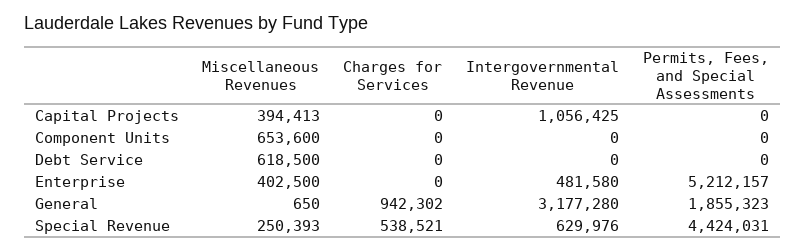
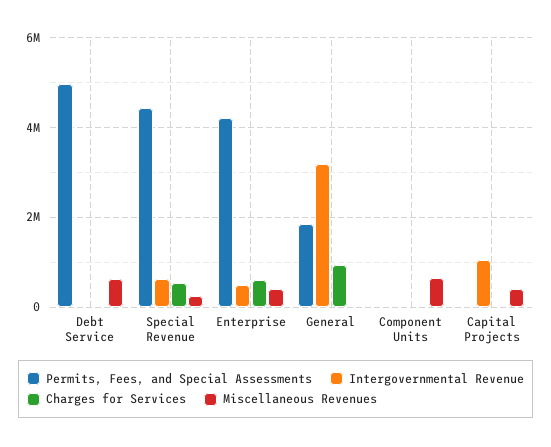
Permits, Fees, and Special Assessments, Debt Service: 0 -> 5000000
Charges for Services, Enterprise: 0 -> 600000
Permits, Fees, and Special Assessments, Enterprise: 5212157 -> 4200000

